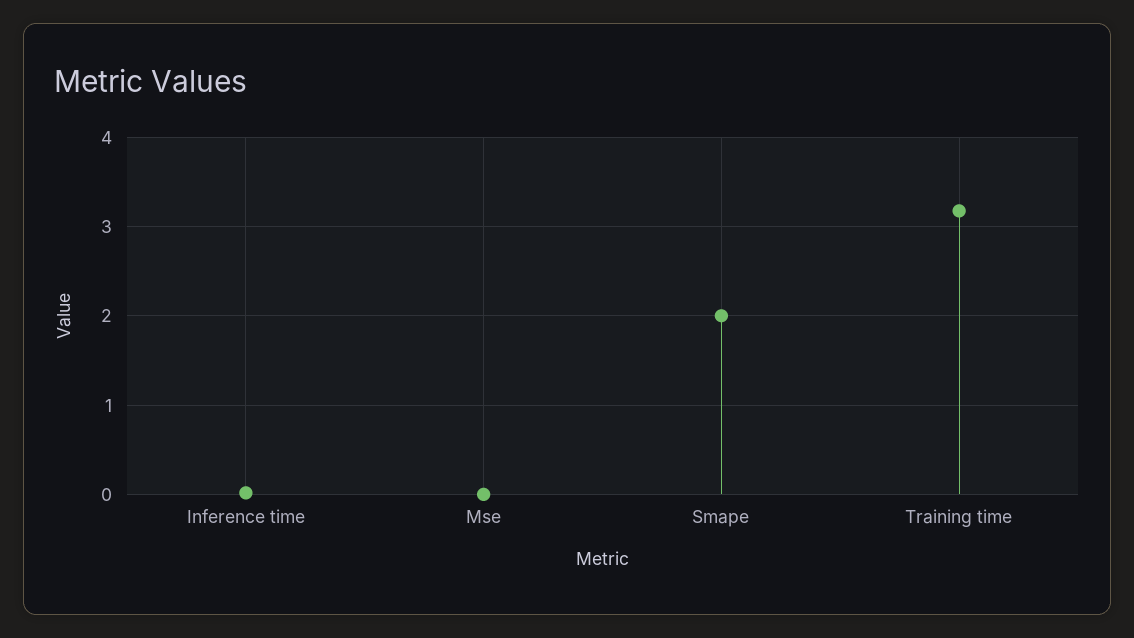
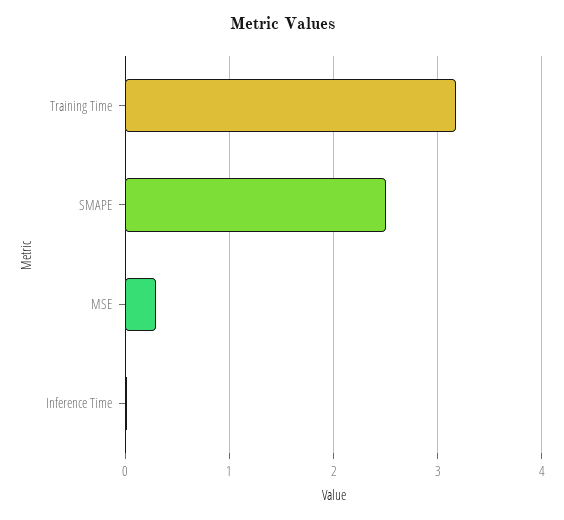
Mse: 0 -> 0.3
Smape: 2 -> 2.5

